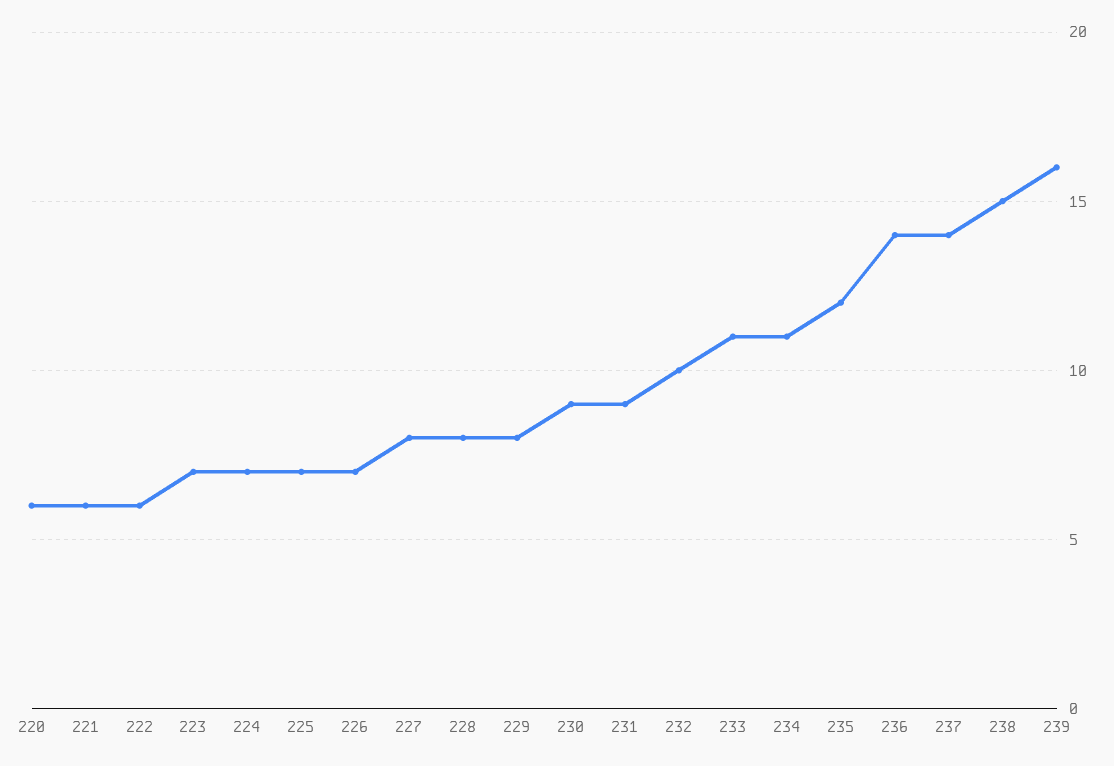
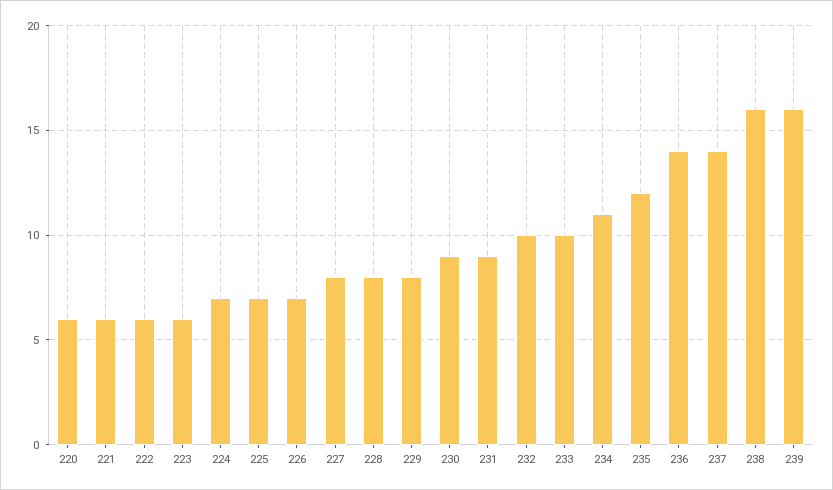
223: 7 -> 6
233: 11 -> 10
238: 15 -> 16

